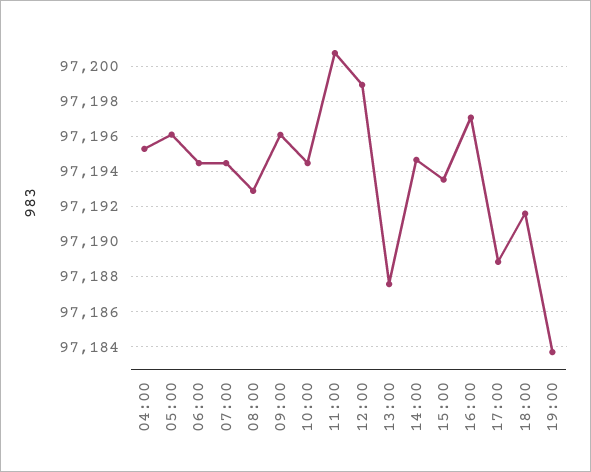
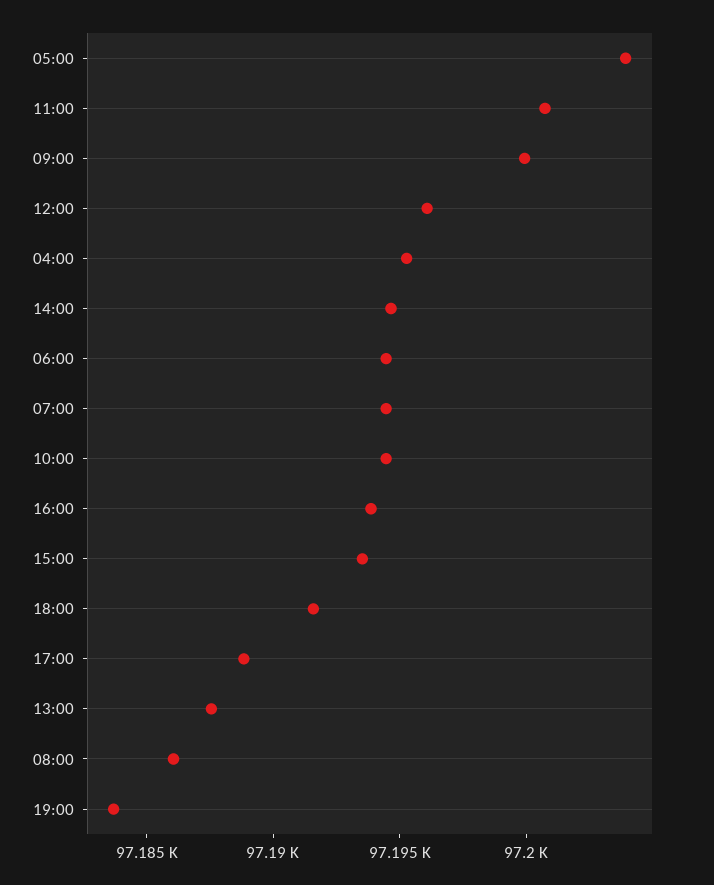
05:00: 97196 -> 97204
08:00: 97193 -> 97186
09:00: 97196 -> 97200
12:00: 97199 -> 97196
16:00: 97197 -> 97194

